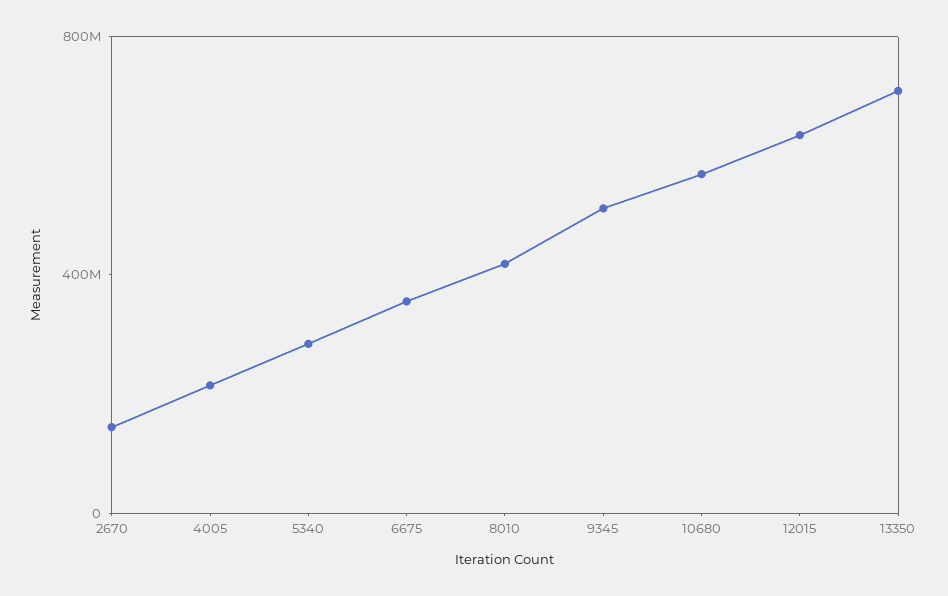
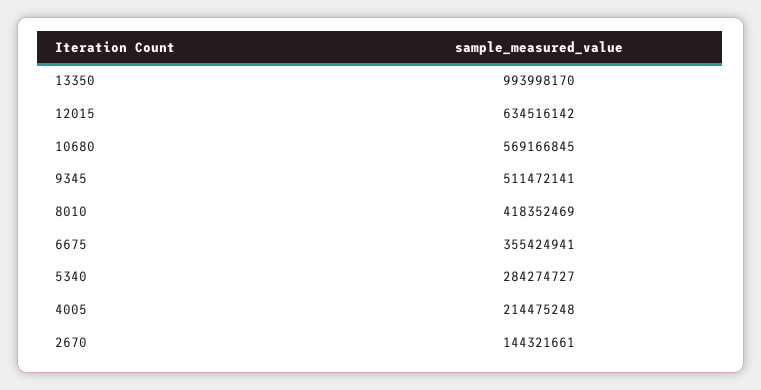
13350: 700000000 -> 993998170

